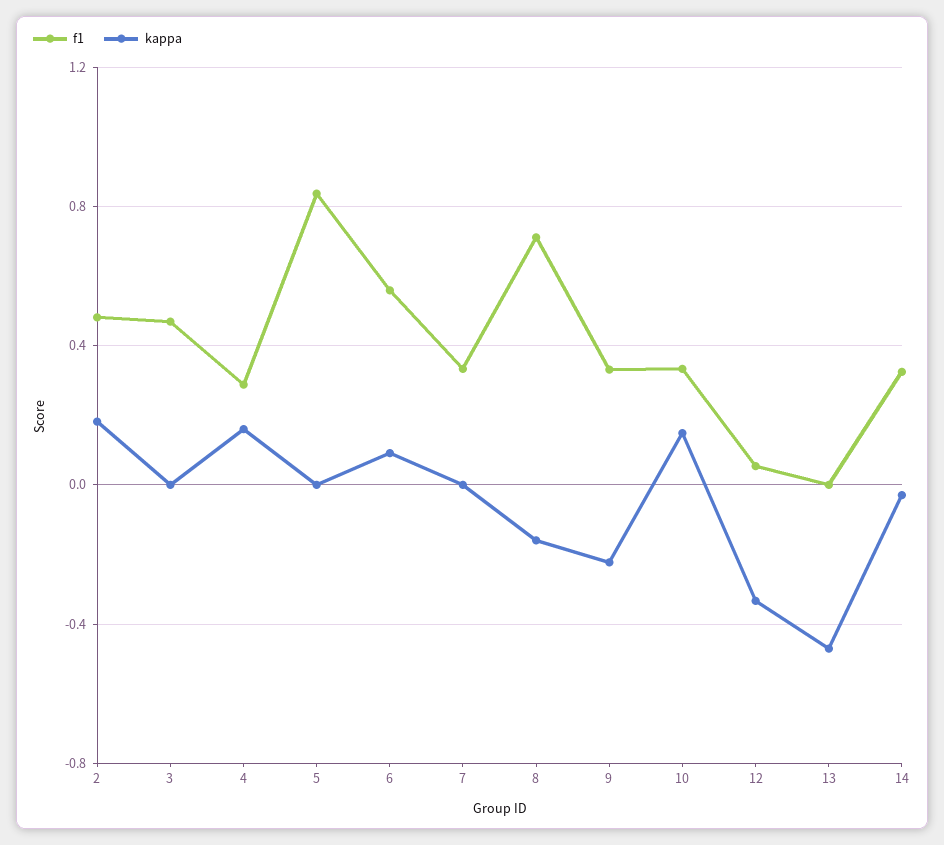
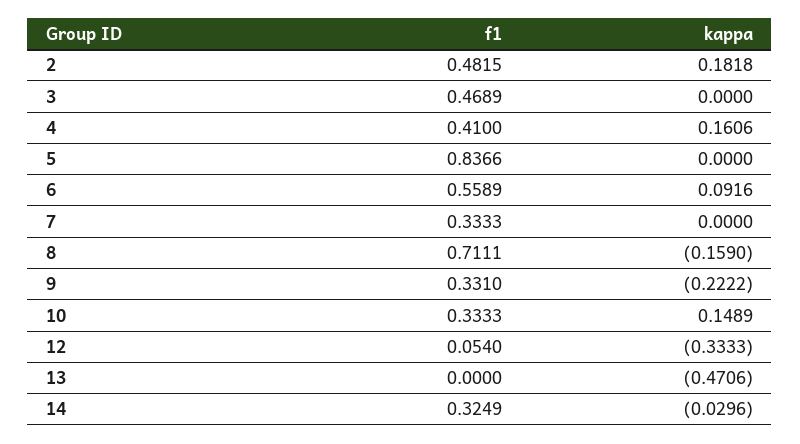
f1, 4: 0.3 -> 0.41

